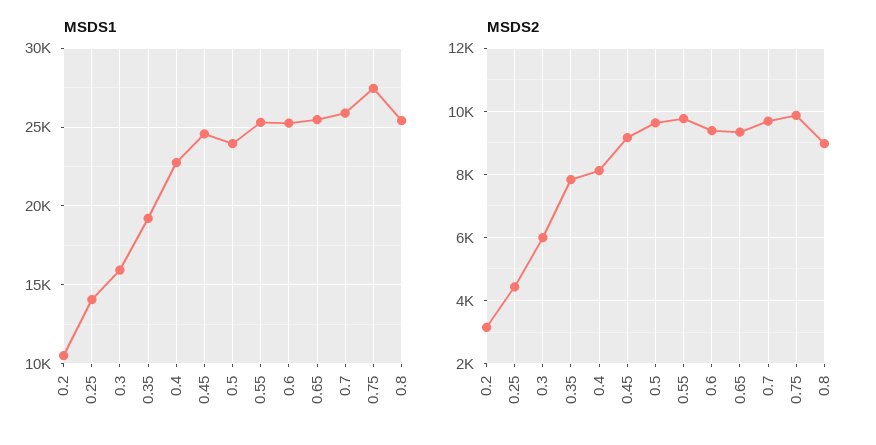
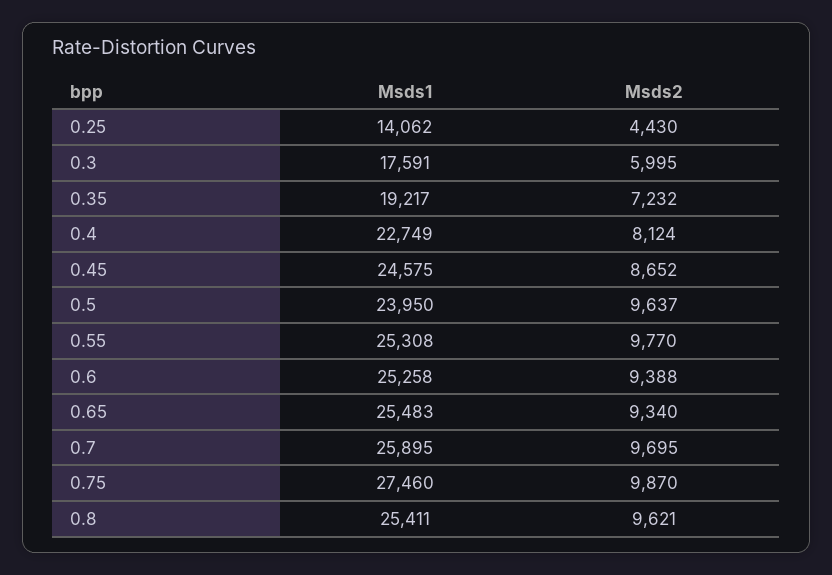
MSDS1, 0.2: 10500 -> none
MSDS1, 0.3: 16000 -> 17591
MSDS2, 0.2: 3200 -> none
MSDS2, 0.35: 7800 -> 7232
MSDS2, 0.45: 9200 -> 8652
MSDS2, 0.8: 9000 -> 9621

